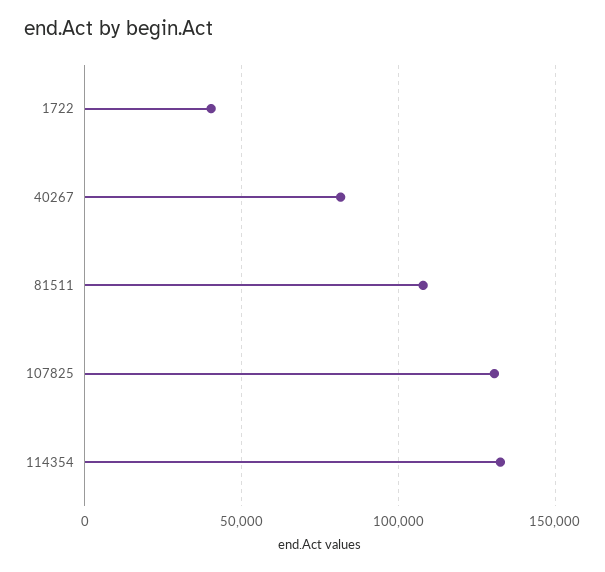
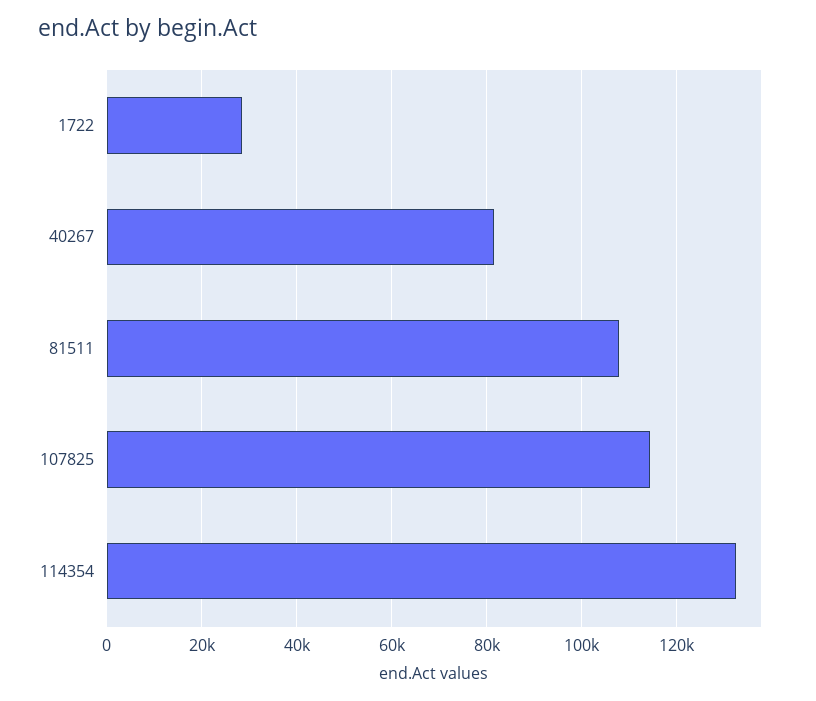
1722: 40000 -> 28000
107825: 130000 -> 114000

